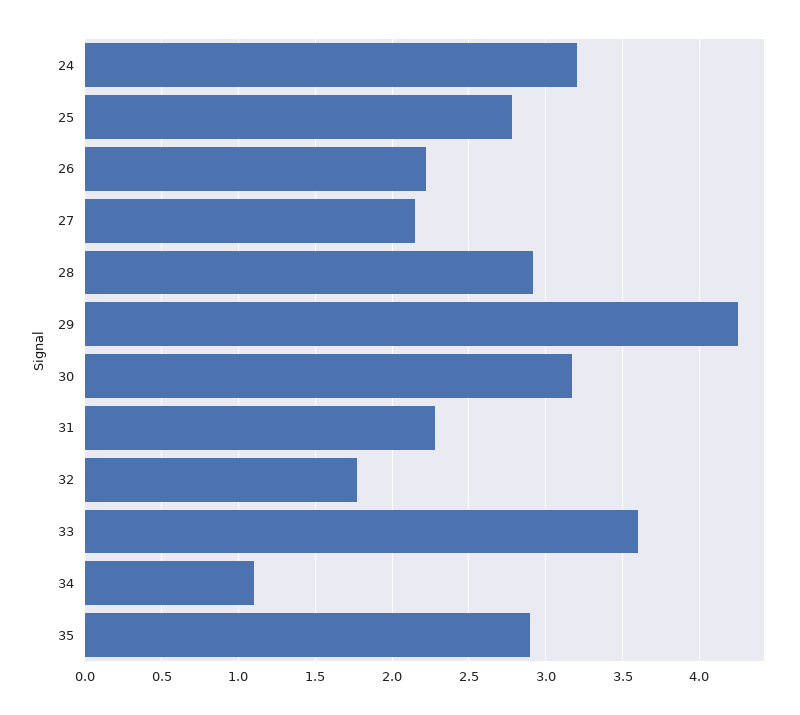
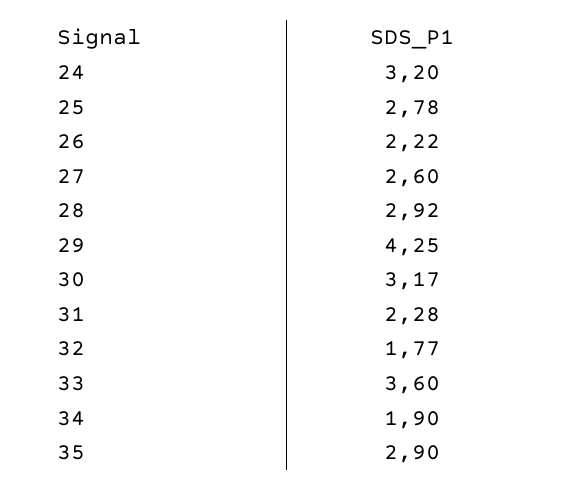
27: 2.15 -> 2.6
34: 1.1 -> 1.9

